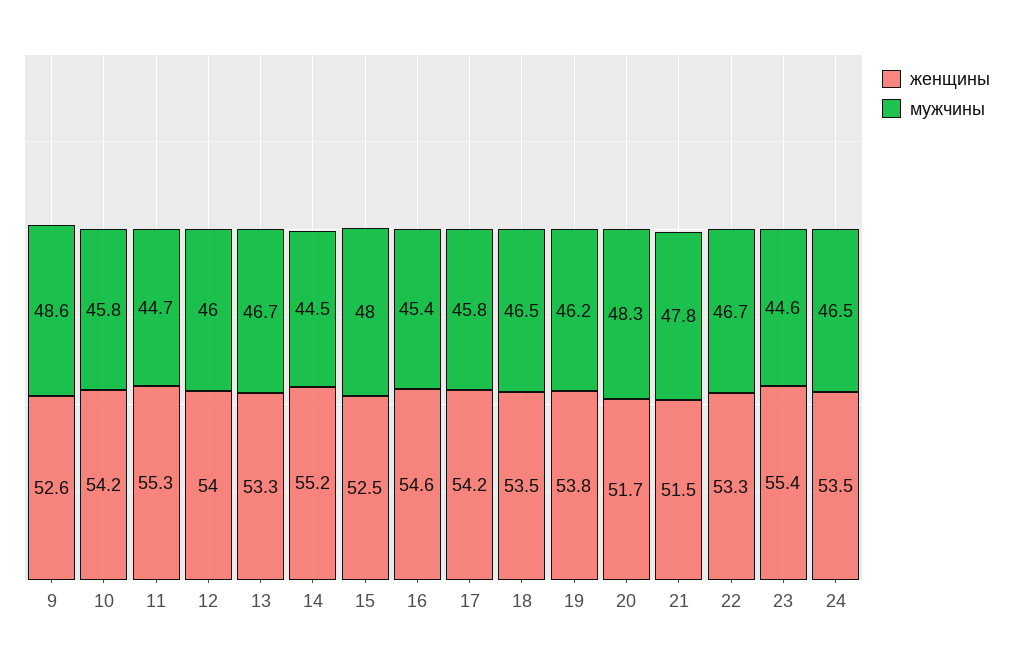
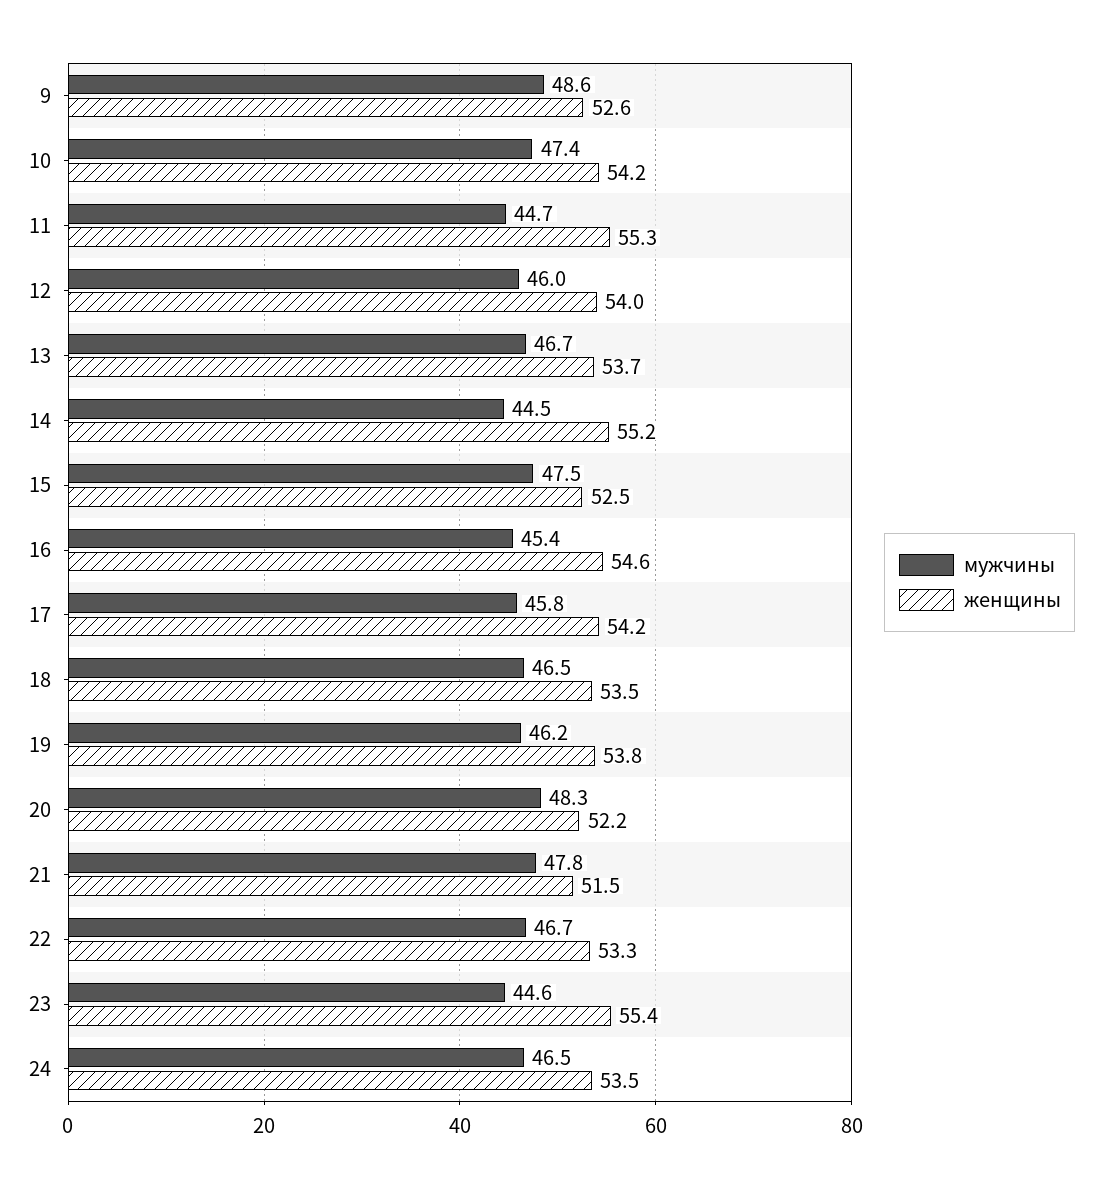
мужчины, 10: 45.8 -> 47.4
женщины, 13: 53.3 -> 53.7
мужчины, 15: 48 -> 47.5
женщины, 20: 51.7 -> 52.2

